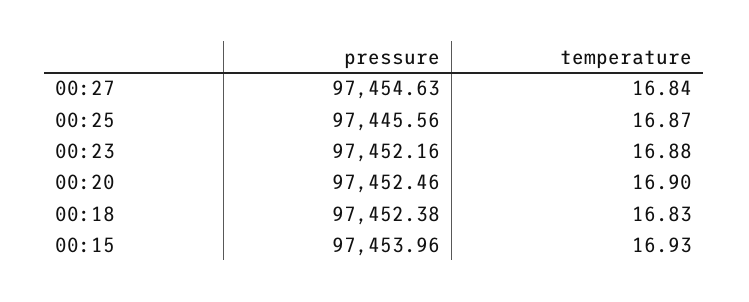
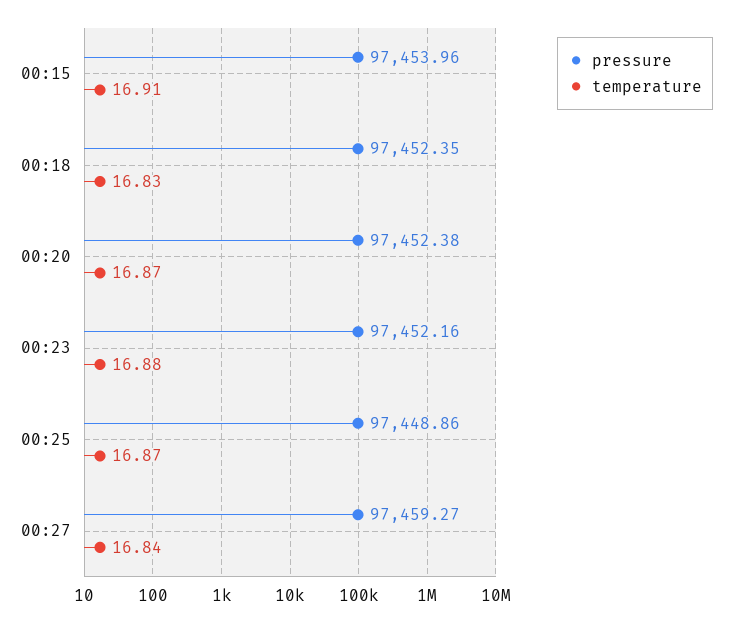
pressure, 00:27: 97454.63 -> 97459.27
pressure, 00:25: 97445.56 -> 97448.86
pressure, 00:20: 97452.46 -> 97452.38
temperature, 00:20: 16.9 -> 16.87
pressure, 00:18: 97452.38 -> 97452.35
temperature, 00:15: 16.93 -> 16.91

